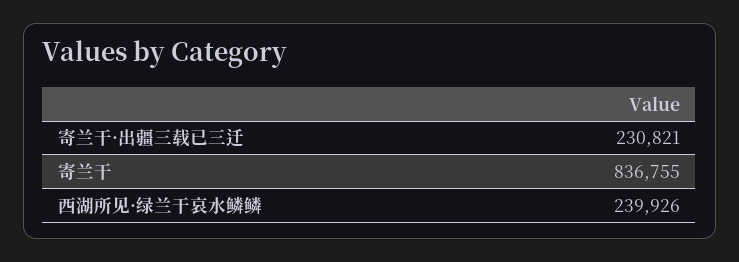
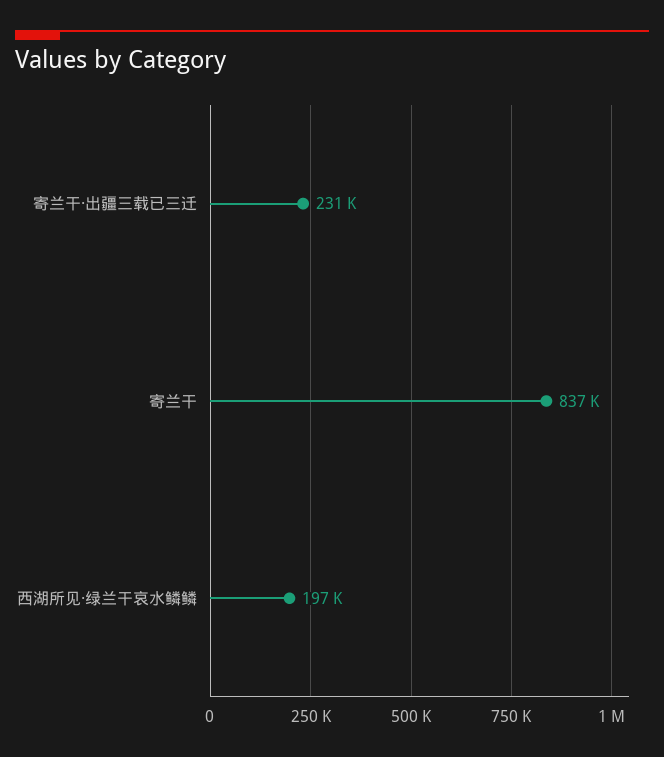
西湖所见·绿兰干哀水鳞鳞: 239926 -> 197000

